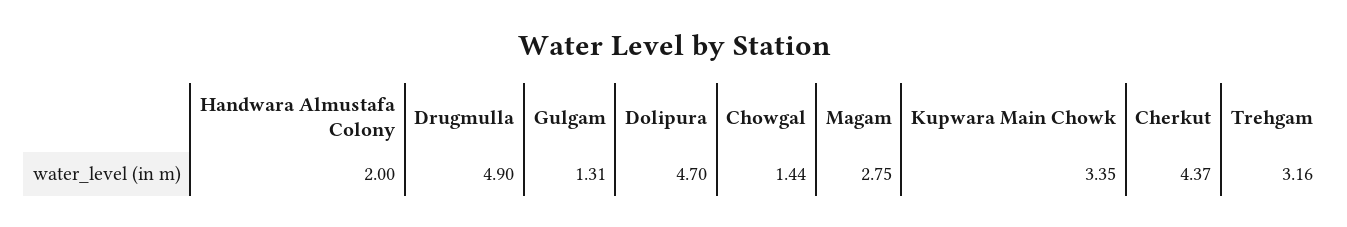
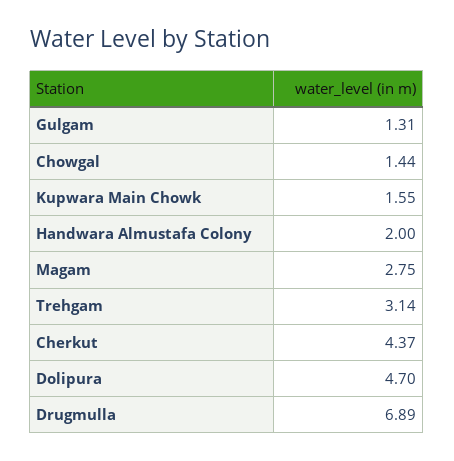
Drugmulla: 4.9 -> 6.89
Kupwara Main Chowk: 3.35 -> 1.55
Trehgam: 3.16 -> 3.14

